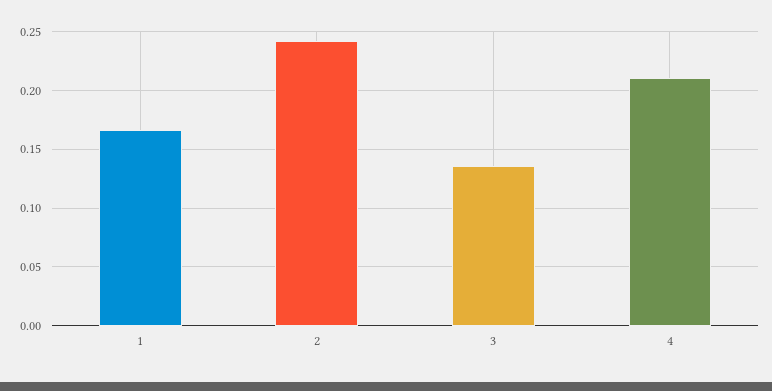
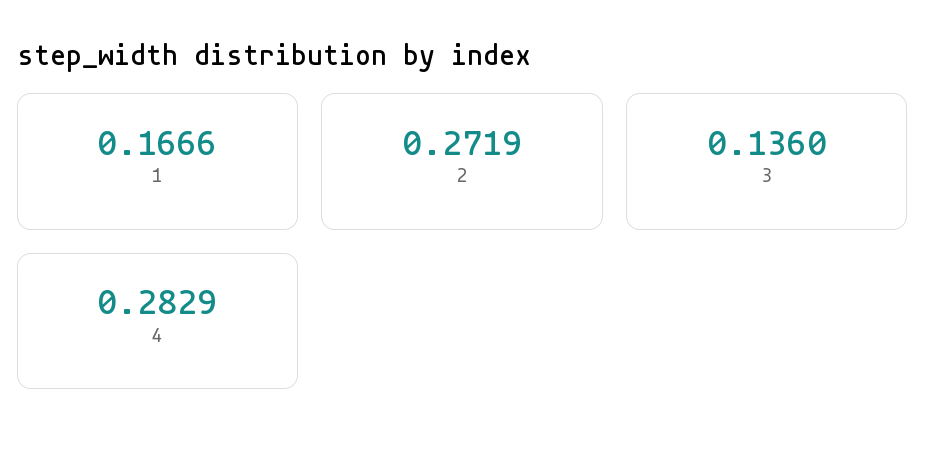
2: 0.24 -> 0.2719
4: 0.21 -> 0.2829

